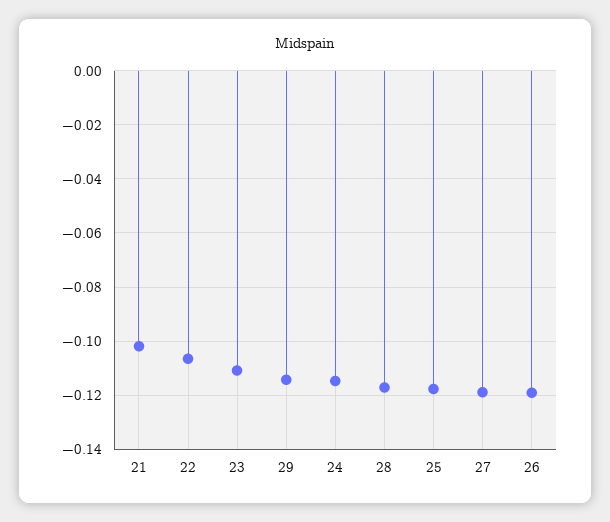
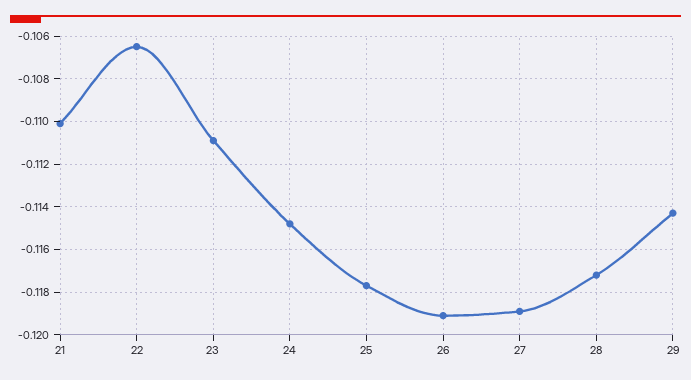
21: -0.1025 -> -0.11

